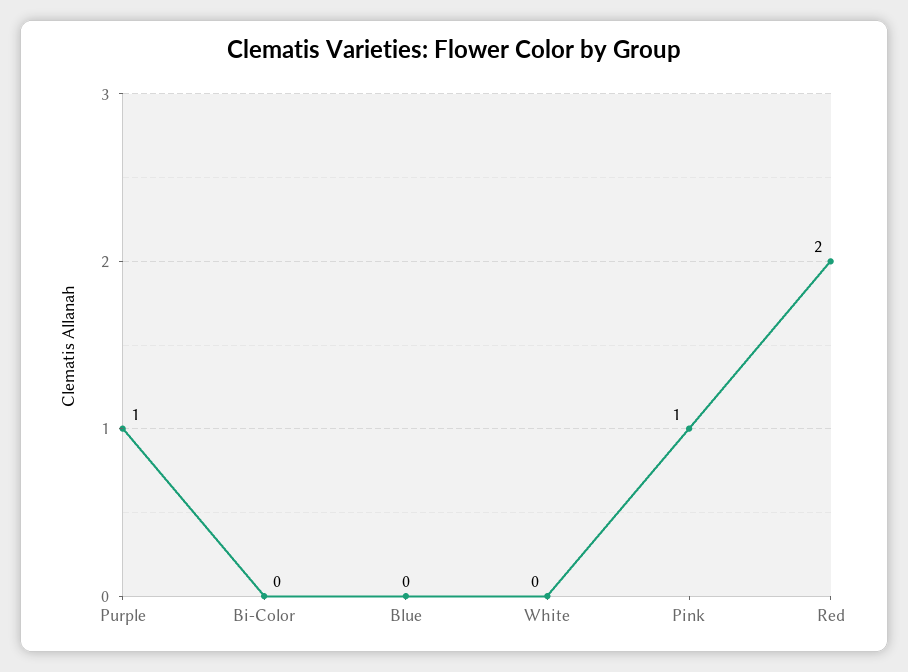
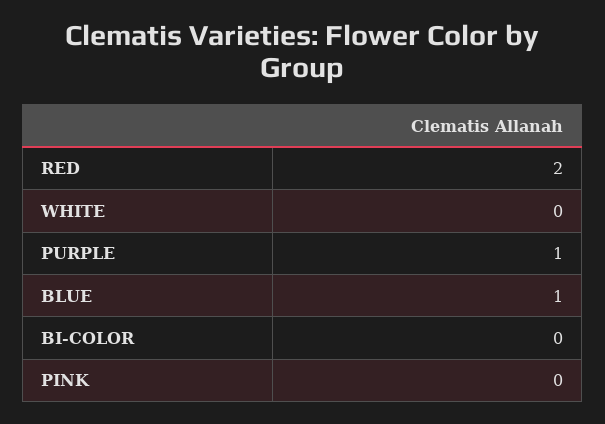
Blue: 0 -> 1
Pink: 1 -> 0

